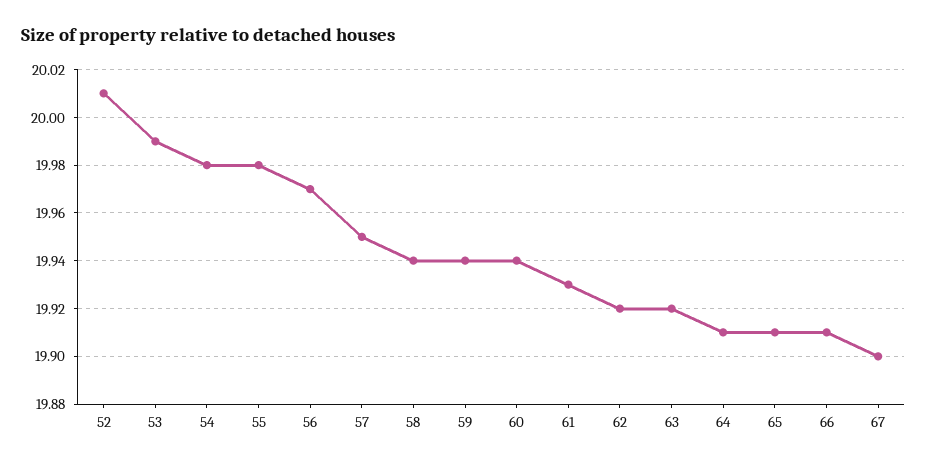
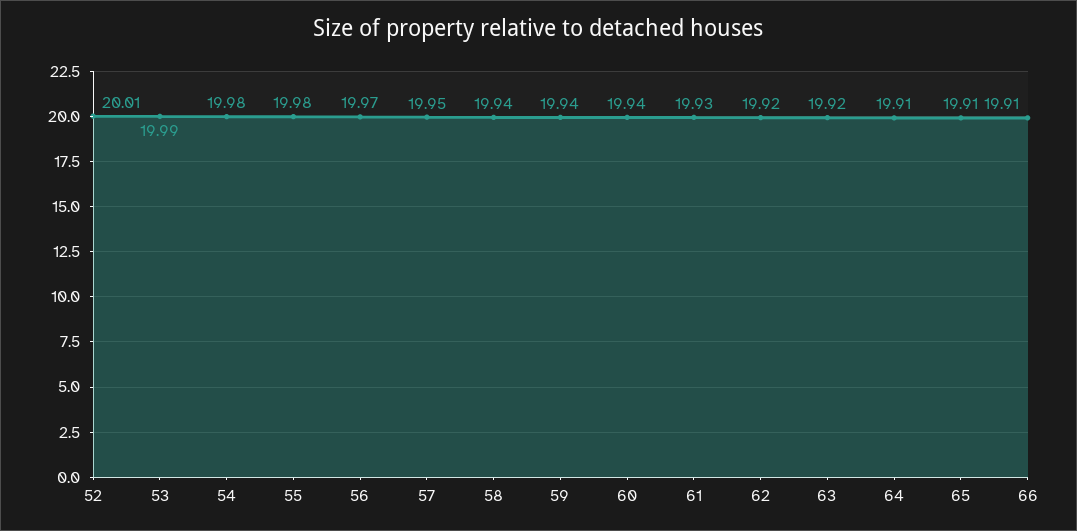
67: 19.9 -> none

